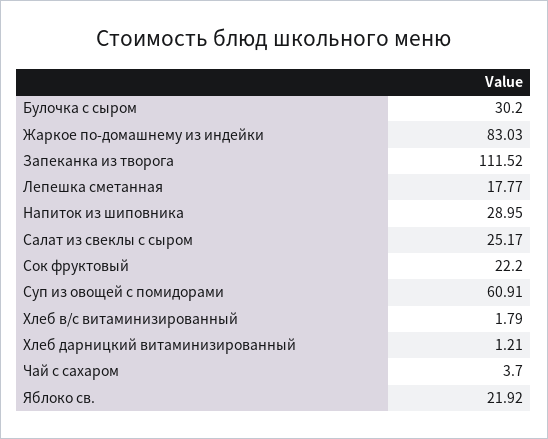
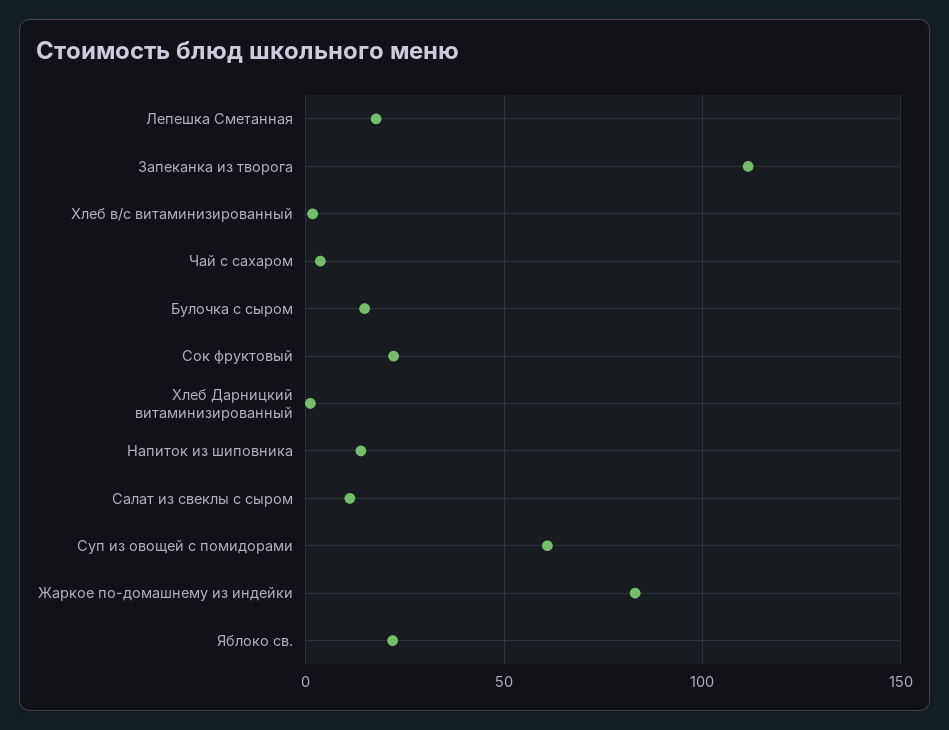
Булочка с сыром: 30.2 -> 15
Напиток из шиповника: 28.95 -> 15
Салат из свеклы с сыром: 25.17 -> 10

